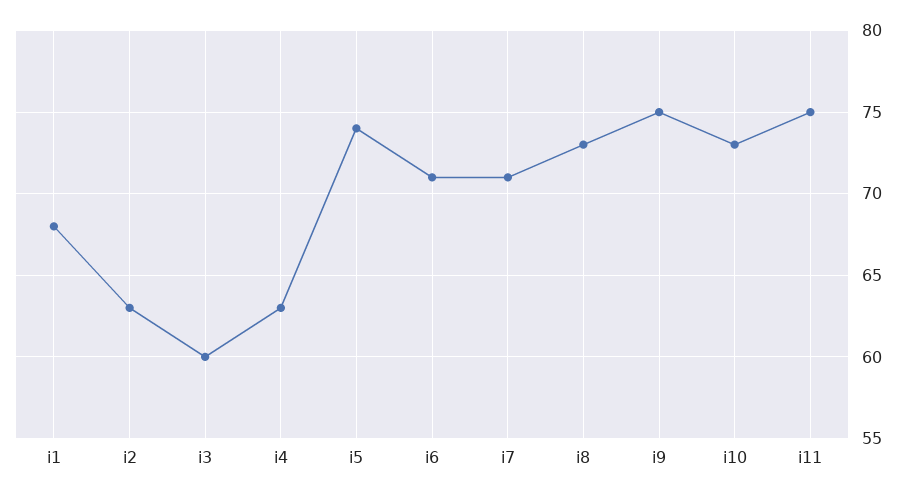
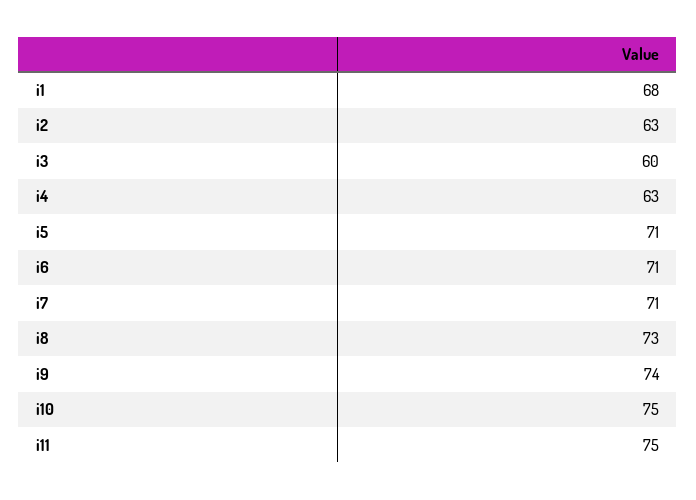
i5: 74 -> 71
i9: 75 -> 74
i10: 73 -> 75

